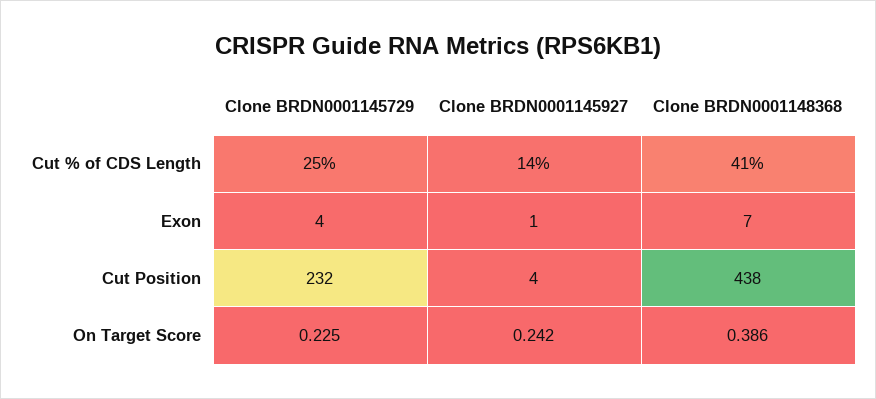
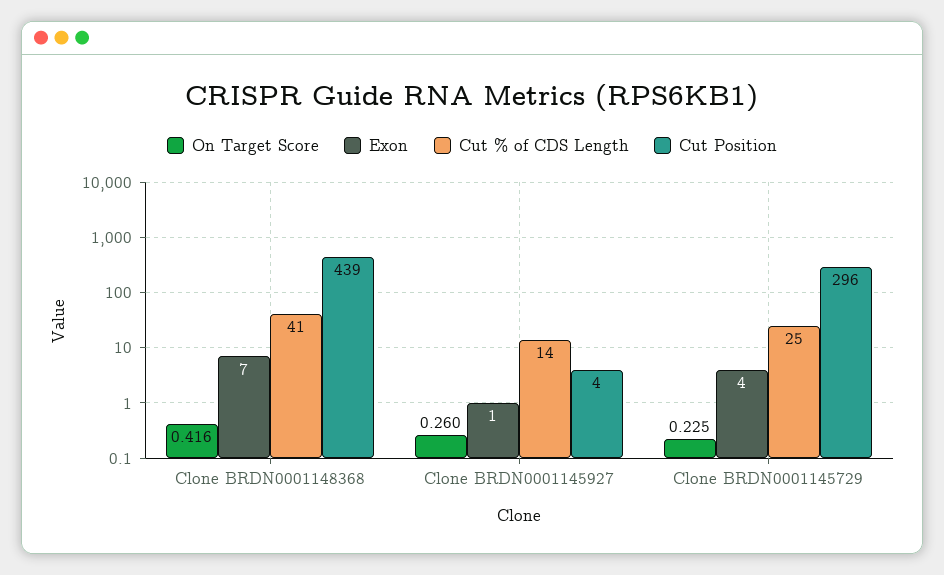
Cut Position, Clone BRDN0001145729: 232 -> 296
Cut Position, Clone BRDN0001148368: 438 -> 439
On Target Score, Clone BRDN0001145927: 0.242 -> 0.26
On Target Score, Clone BRDN0001148368: 0.386 -> 0.416

